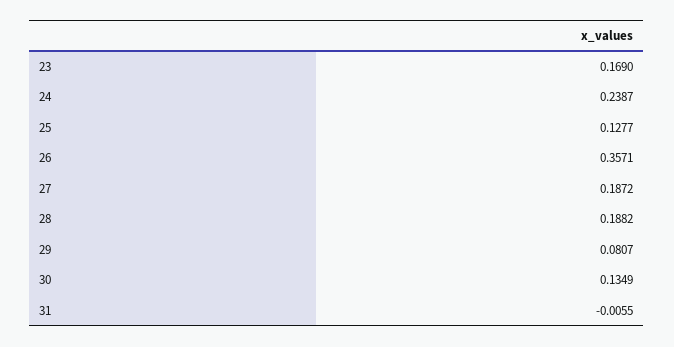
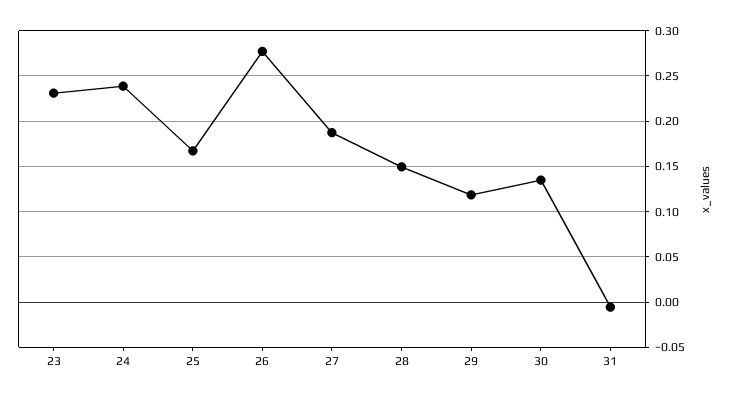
23: 0.169 -> 0.23
25: 0.1277 -> 0.17
26: 0.3571 -> 0.28
28: 0.1882 -> 0.15
29: 0.0807 -> 0.12

